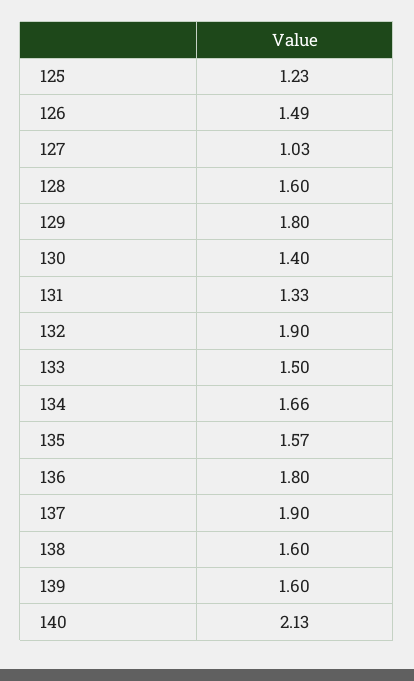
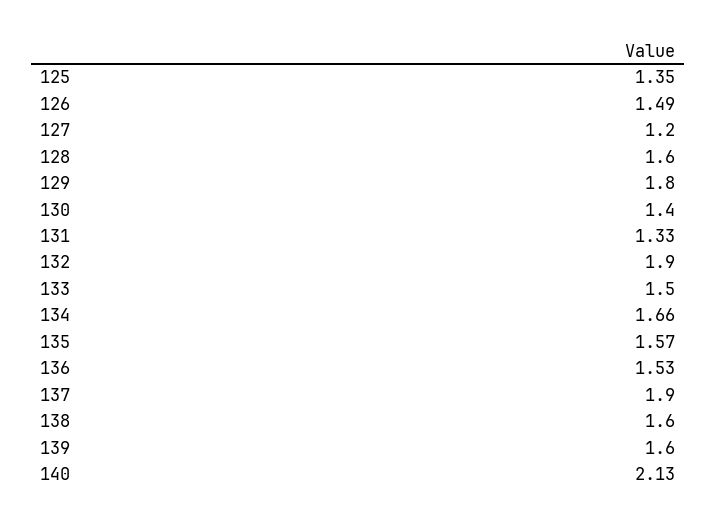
125: 1.23 -> 1.35
127: 1.03 -> 1.2
136: 1.8 -> 1.53

